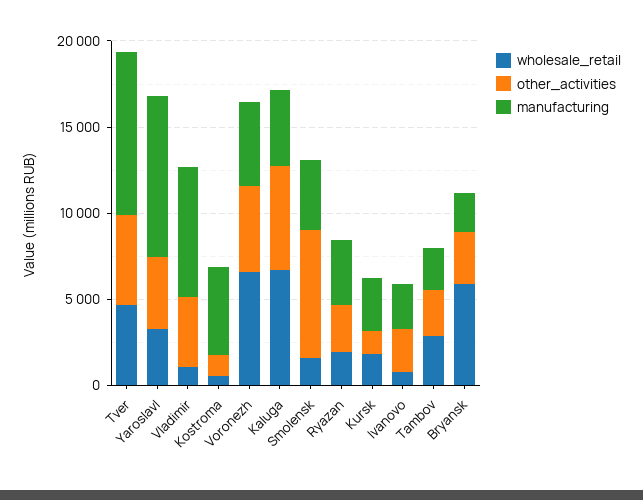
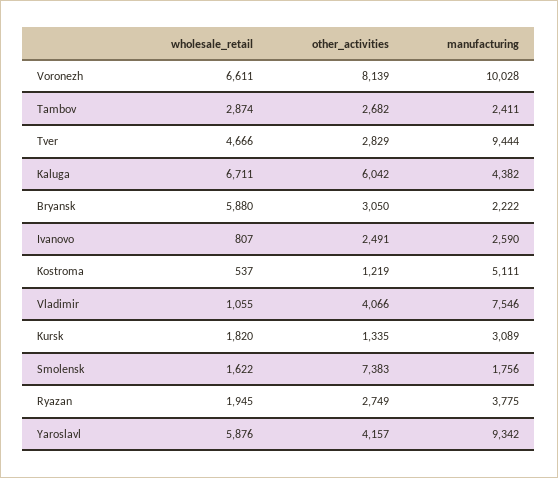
other_activities, Tver: 5000 -> 2829
wholesale_retail, Yaroslavl: 3000 -> 5876
other_activities, Voronezh: 5000 -> 8139
manufacturing, Voronezh: 5000 -> 10028
manufacturing, Smolensk: 4000 -> 1756

